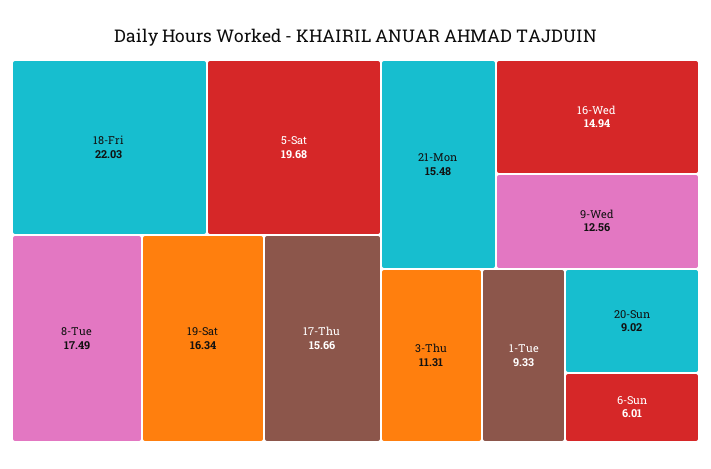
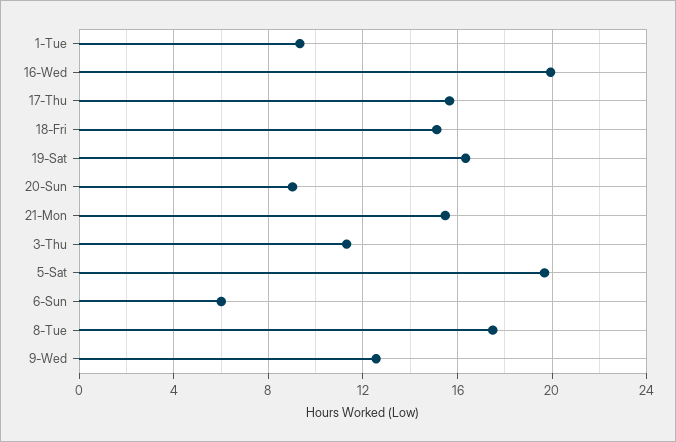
18-Fri: 22.03 -> 15
16-Wed: 14.94 -> 20

